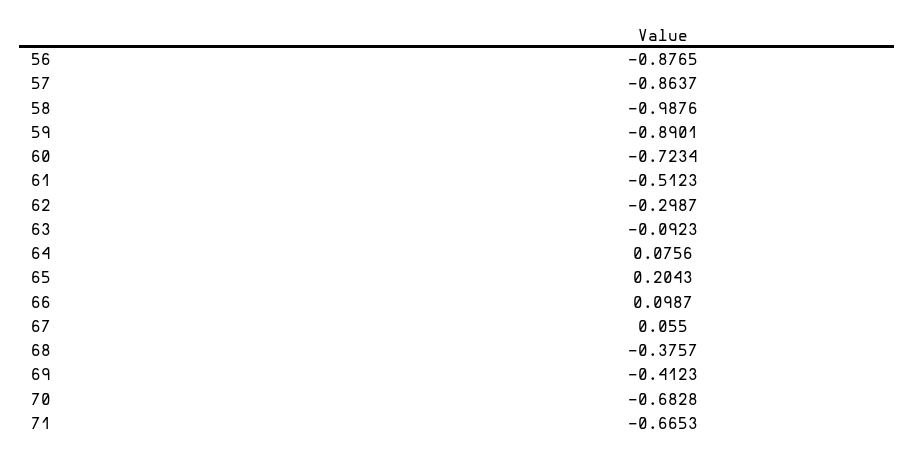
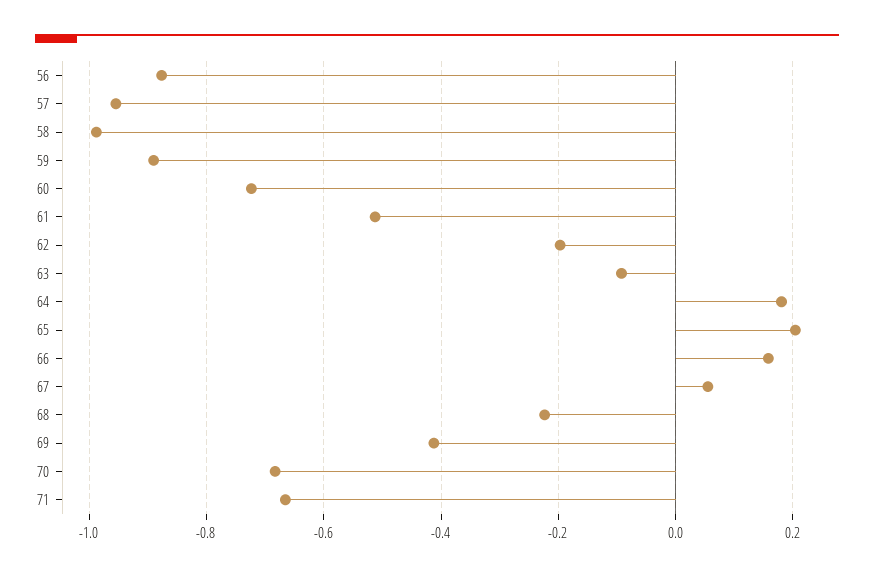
57: -0.8637 -> -0.96
62: -0.2987 -> -0.2
64: 0.0756 -> 0.18
66: 0.0987 -> 0.16
68: -0.3757 -> -0.22

